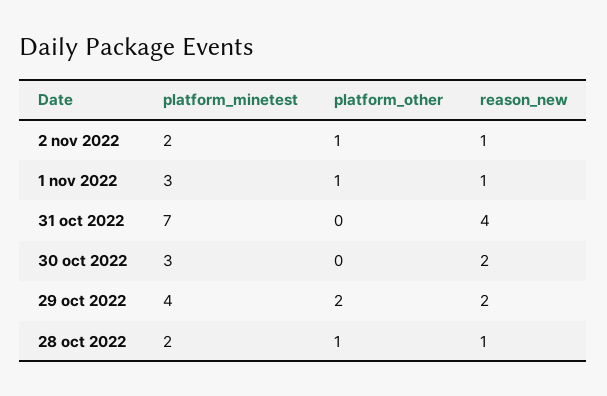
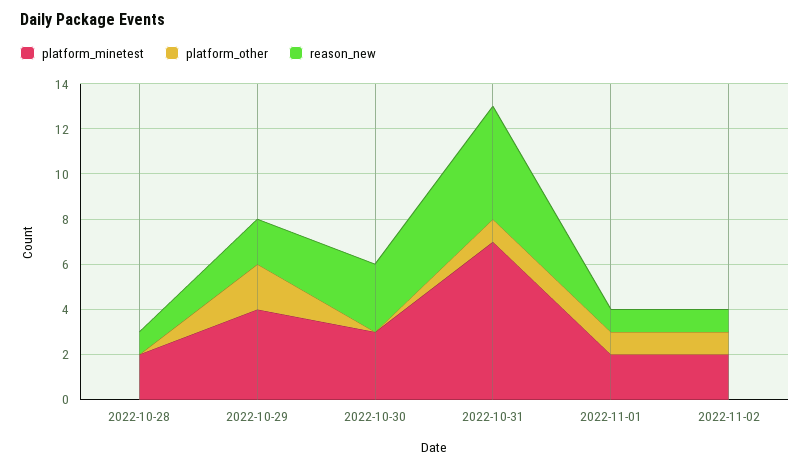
platform_minetest, 1 nov 2022: 3 -> 2
platform_other, 31 oct 2022: 0 -> 1
reason_new, 31 oct 2022: 4 -> 5
reason_new, 30 oct 2022: 2 -> 3
platform_other, 28 oct 2022: 1 -> 0

